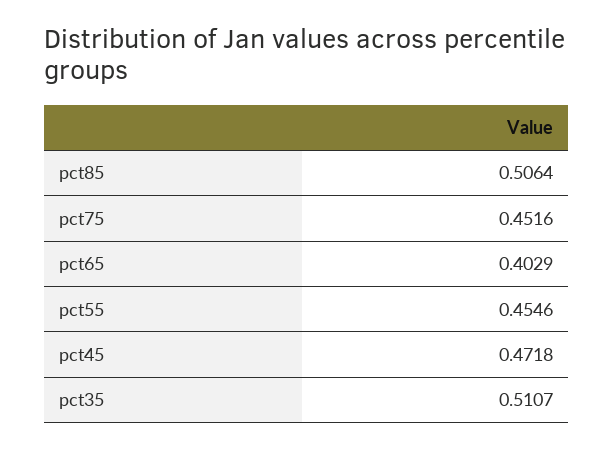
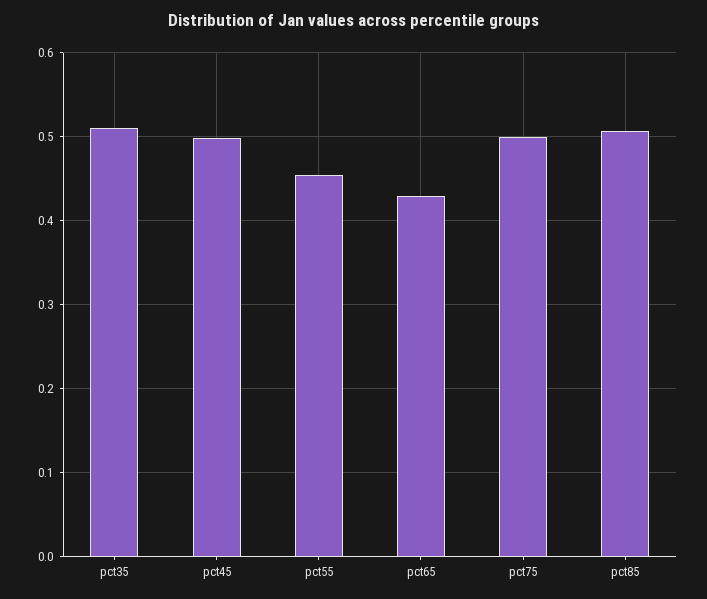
pct75: 0.4516 -> 0.5
pct65: 0.4029 -> 0.43
pct45: 0.4718 -> 0.5

